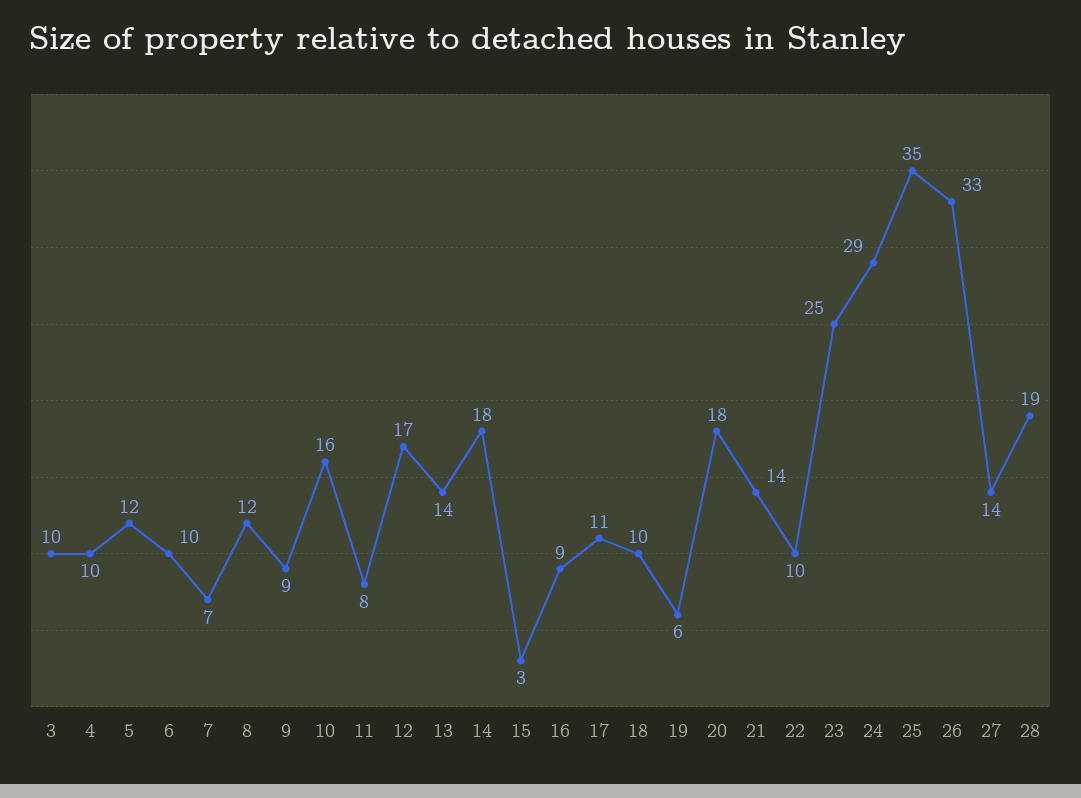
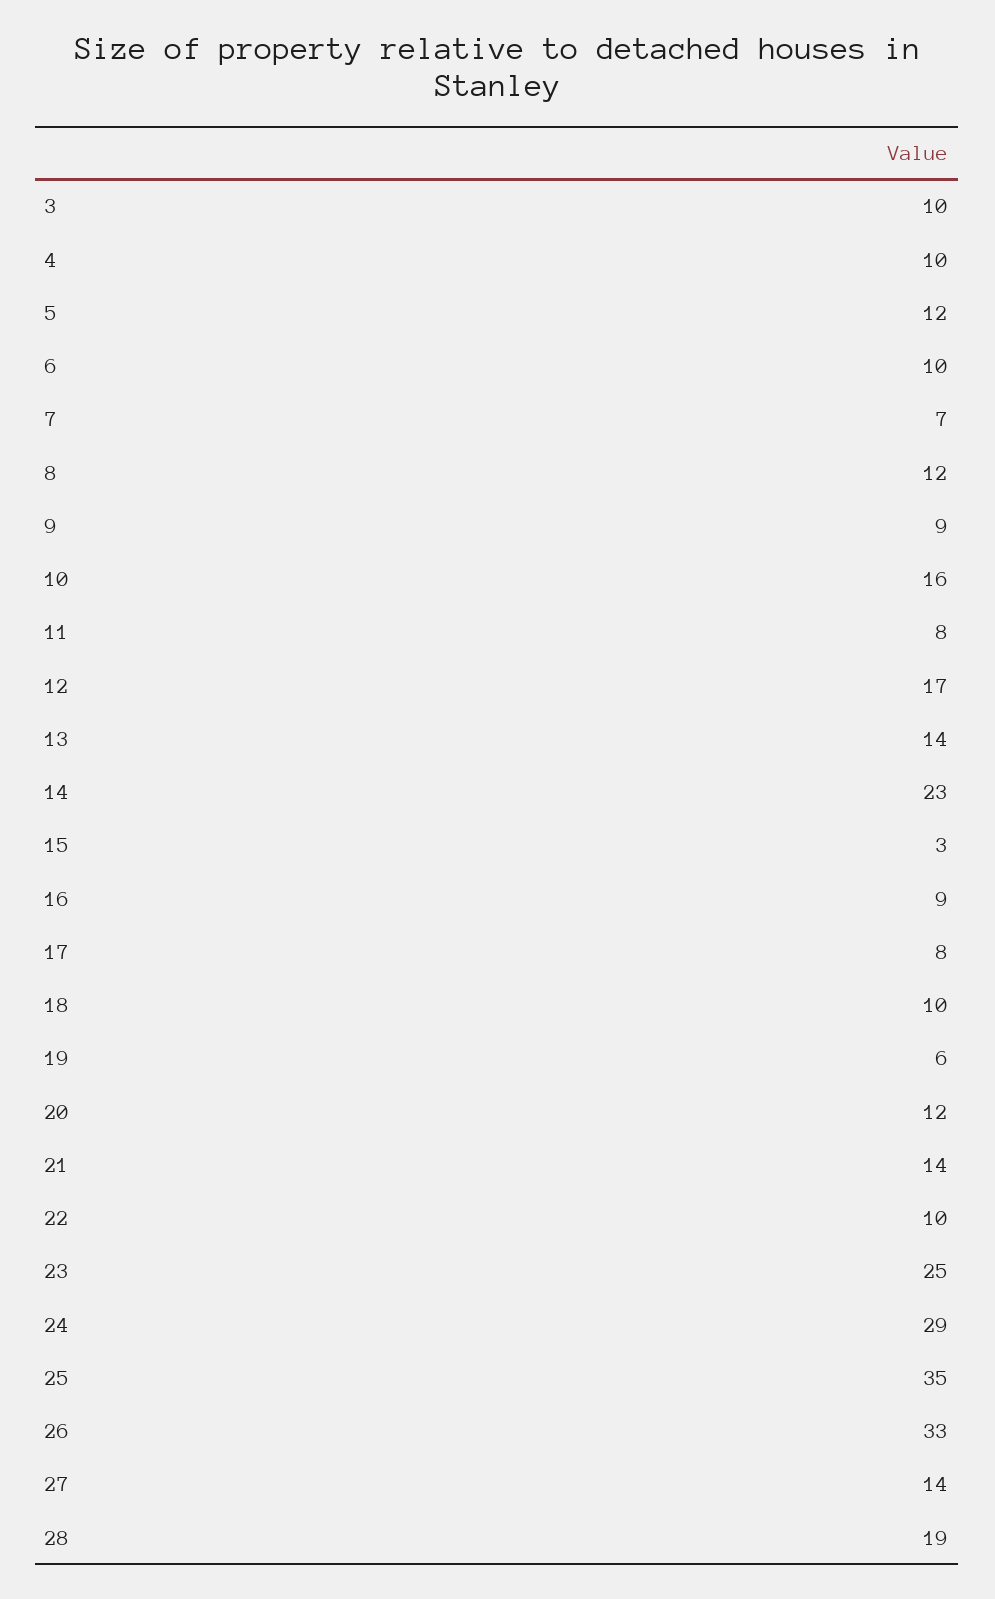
14: 18 -> 23
17: 11 -> 8
20: 18 -> 12

